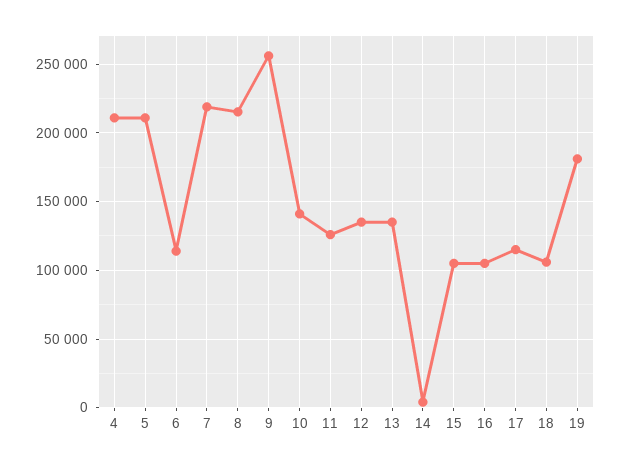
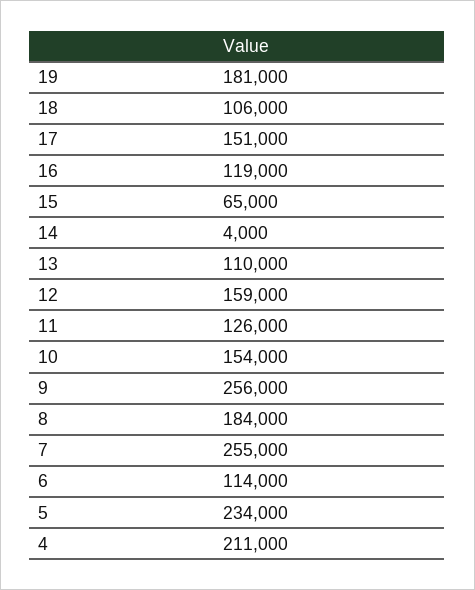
5: 210000 -> 234000
7: 220000 -> 255000
8: 215000 -> 184000
10: 140000 -> 154000
12: 135000 -> 159000
13: 135000 -> 110000
15: 105000 -> 65000
16: 105000 -> 119000
17: 115000 -> 151000

